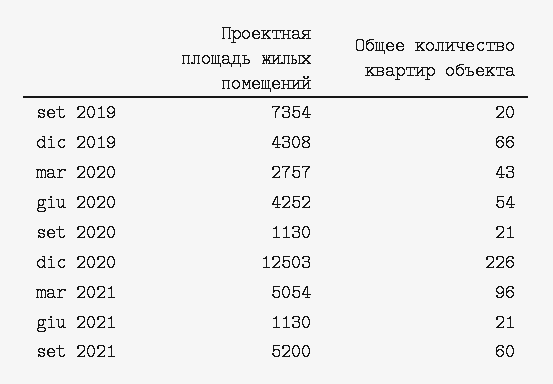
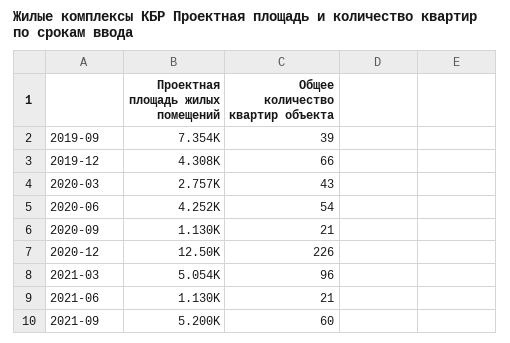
Общее количество квартир объекта, set 2019: 20 -> 39

